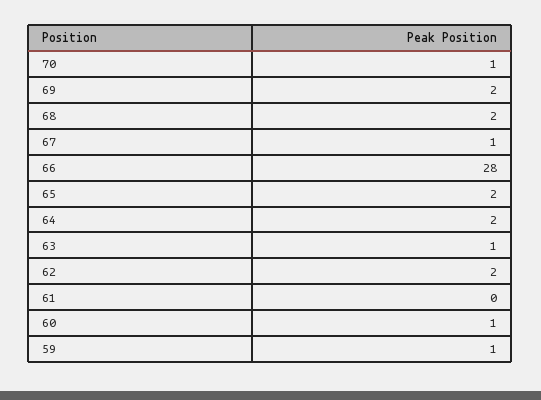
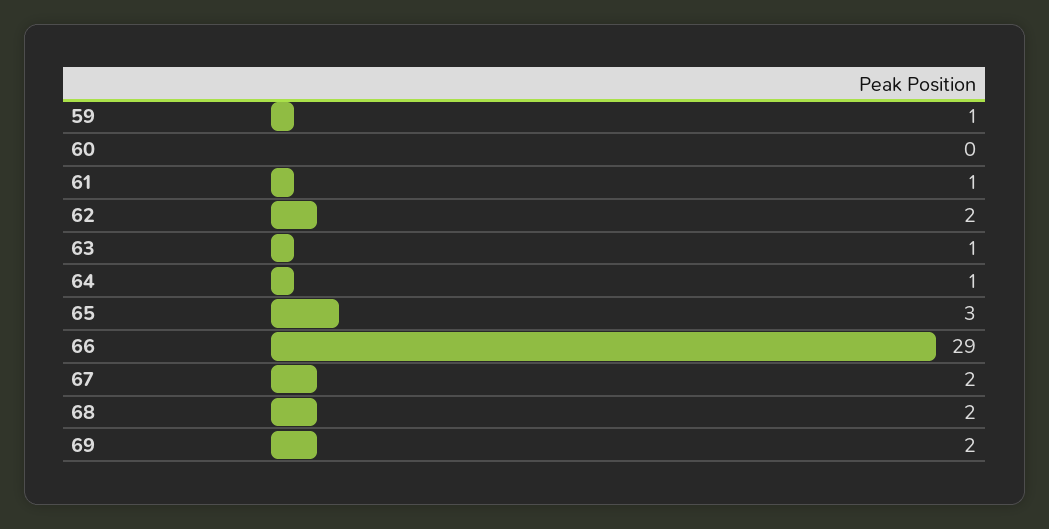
70: 1 -> none
67: 1 -> 2
66: 28 -> 29
65: 2 -> 3
64: 2 -> 1
61: 0 -> 1
60: 1 -> 0

